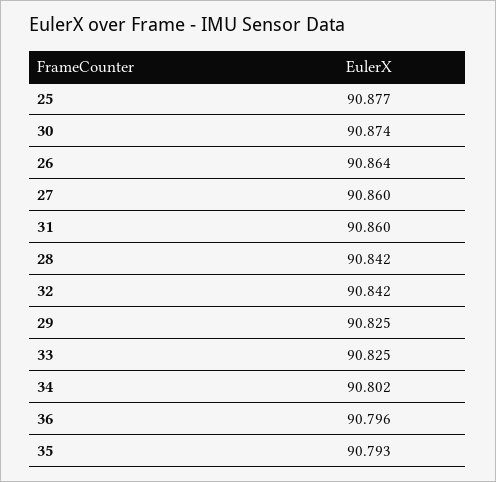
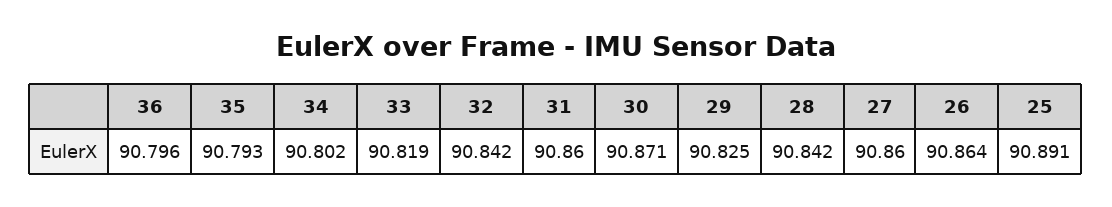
25: 90.877 -> 90.891
30: 90.874 -> 90.871
33: 90.825 -> 90.819

